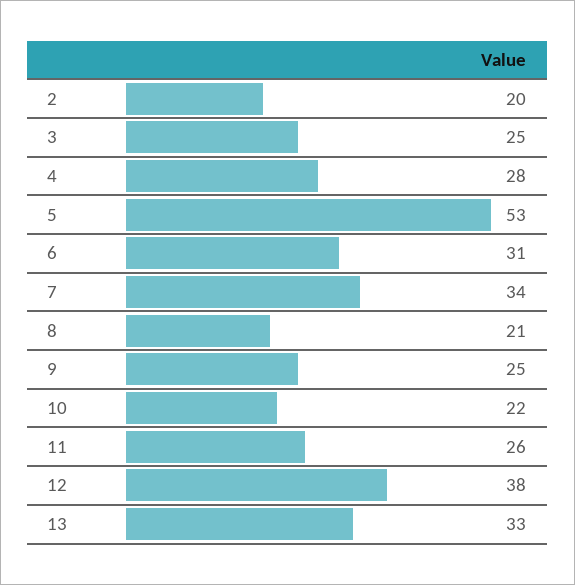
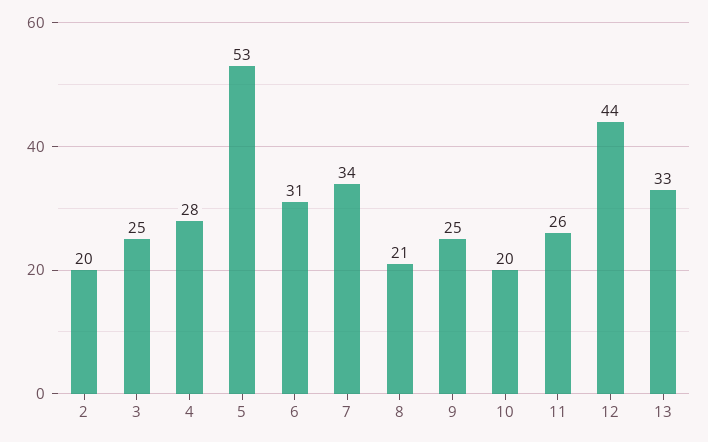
10: 22 -> 20
12: 38 -> 44

